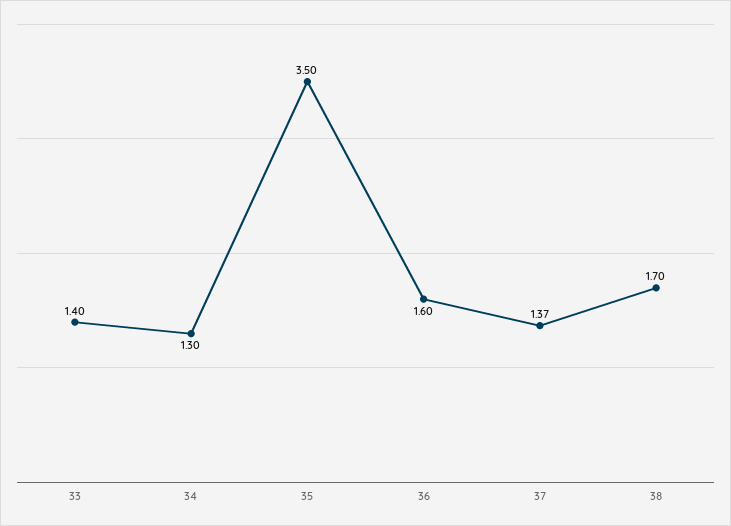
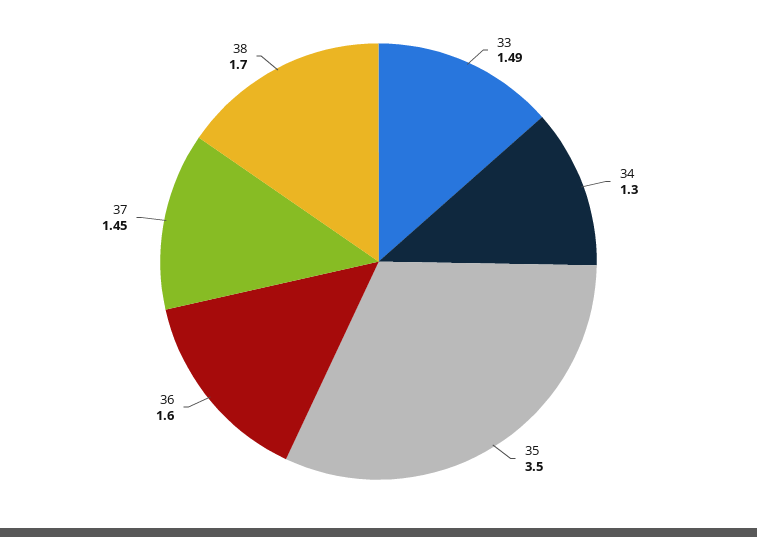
33: 1.4 -> 1.49
37: 1.37 -> 1.45

